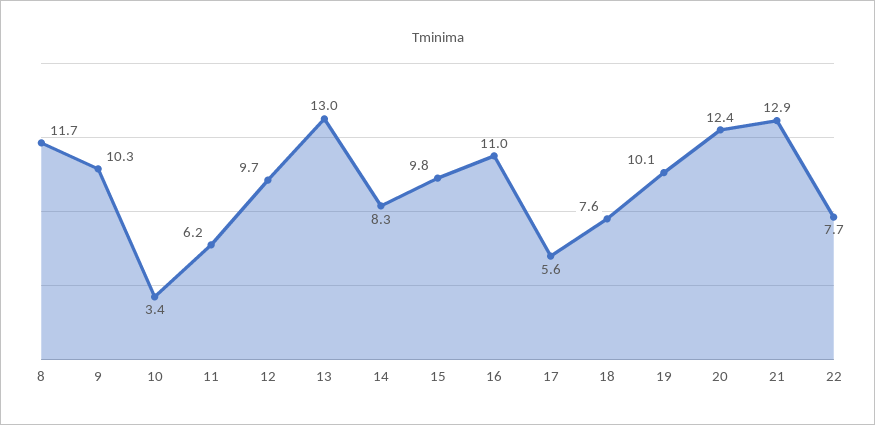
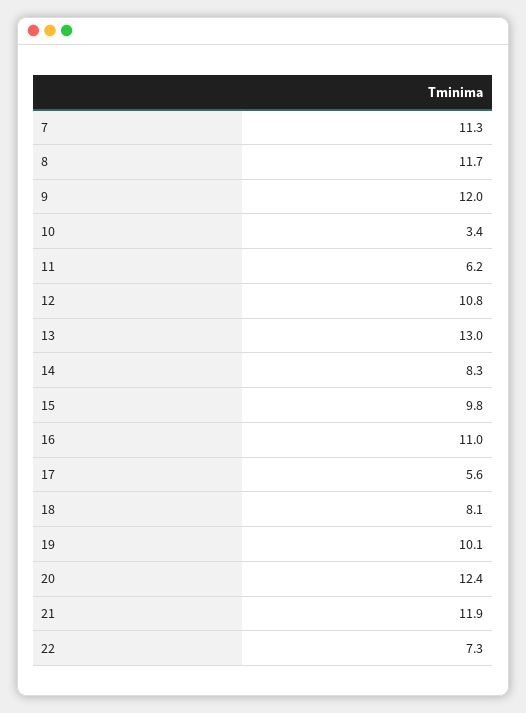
9: 10.3 -> 12
12: 9.7 -> 10.8
18: 7.6 -> 8.1
21: 12.9 -> 11.9
22: 7.7 -> 7.3
7: none -> 11.3

